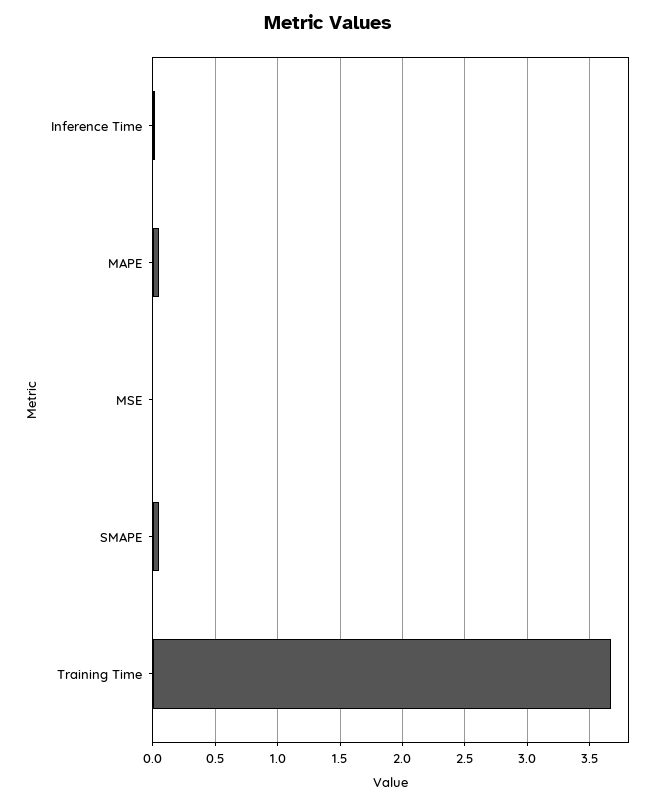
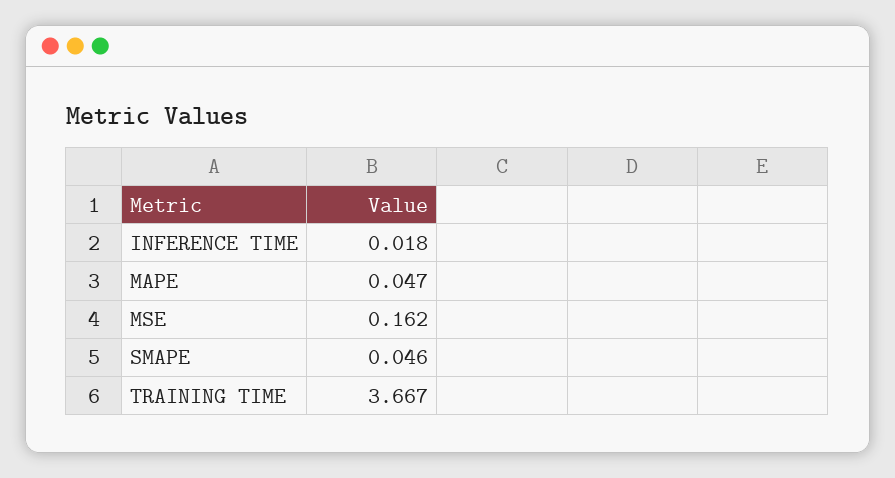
MSE: 0 -> 0.162

